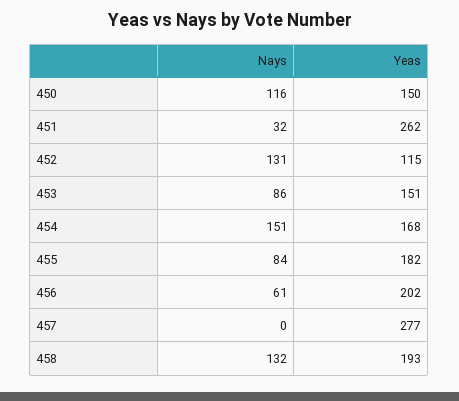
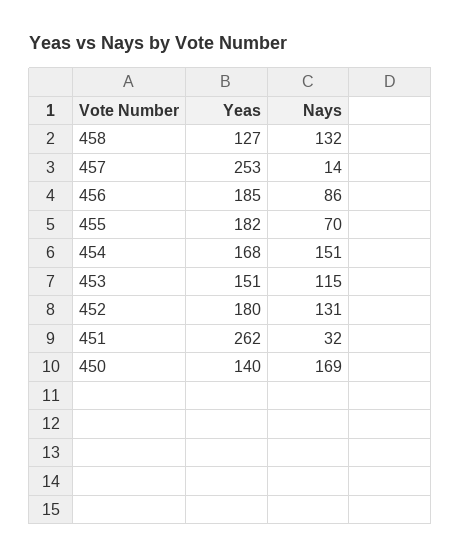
Nays, 450: 116 -> 169
Yeas, 450: 150 -> 140
Yeas, 452: 115 -> 180
Nays, 453: 86 -> 115
Nays, 455: 84 -> 70
Nays, 456: 61 -> 86
Yeas, 456: 202 -> 185
Nays, 457: 0 -> 14
Yeas, 457: 277 -> 253
Yeas, 458: 193 -> 127

